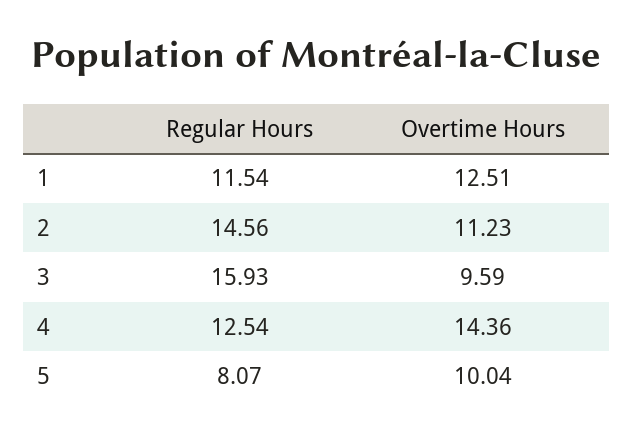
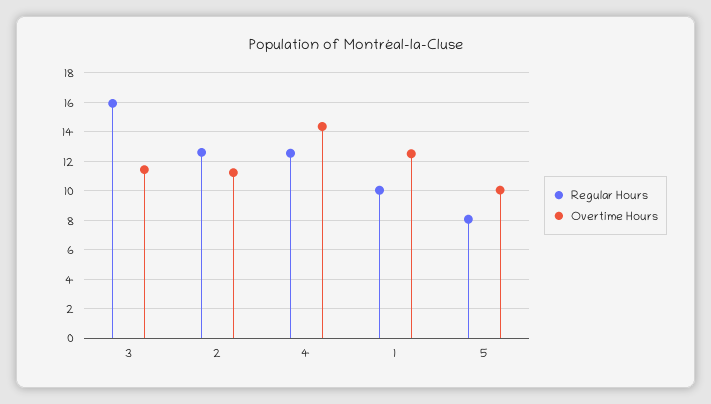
Regular Hours, 1: 11.54 -> 10
Regular Hours, 2: 14.56 -> 12.5
Overtime Hours, 3: 9.59 -> 11.5

